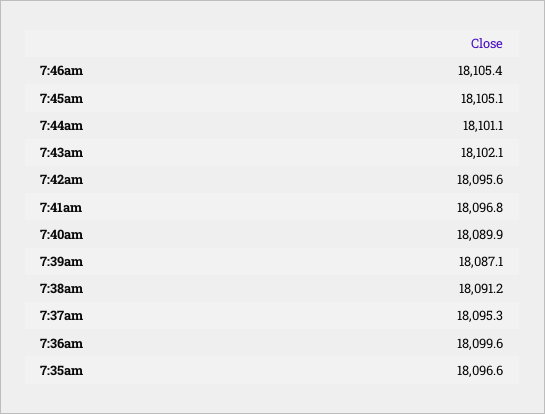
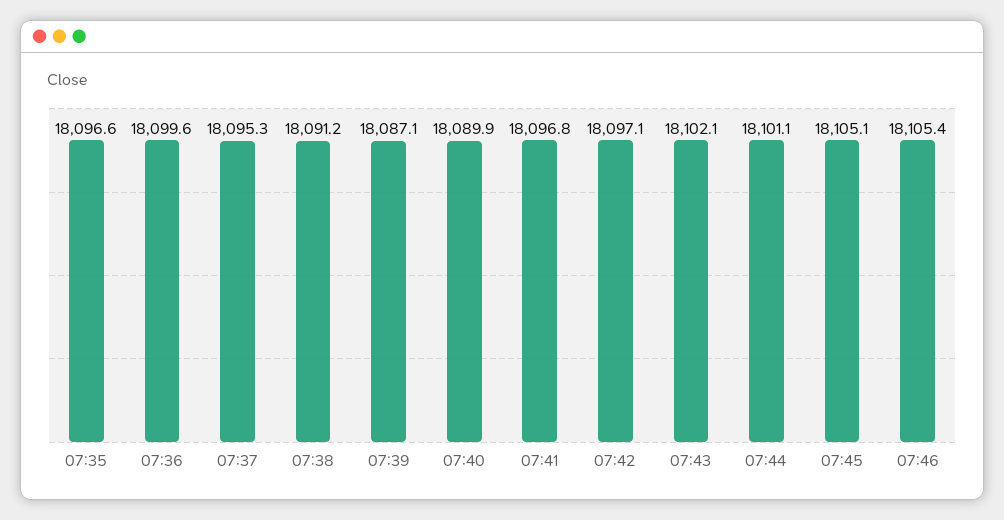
7:42am: 18095.6 -> 18097.1

